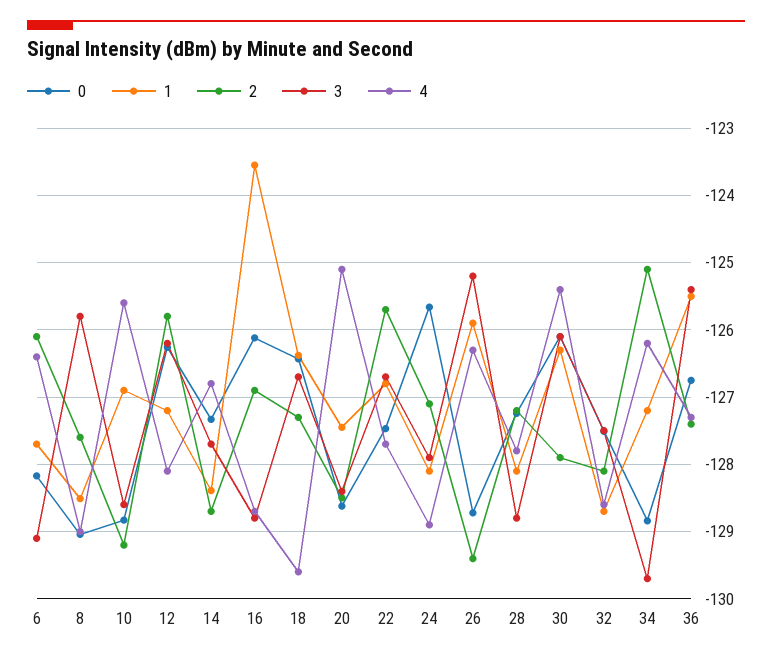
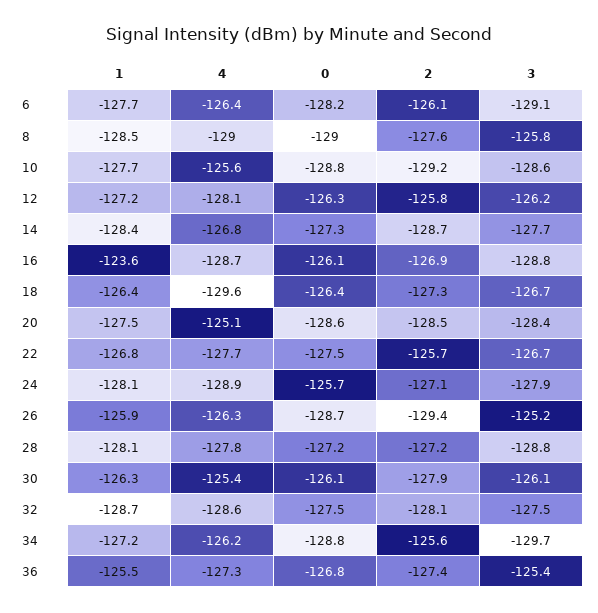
1, 10: -126.9 -> -127.7
2, 34: -125.1 -> -125.6

